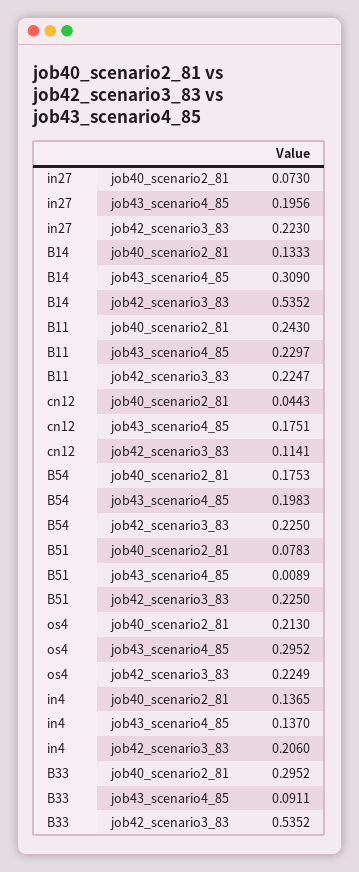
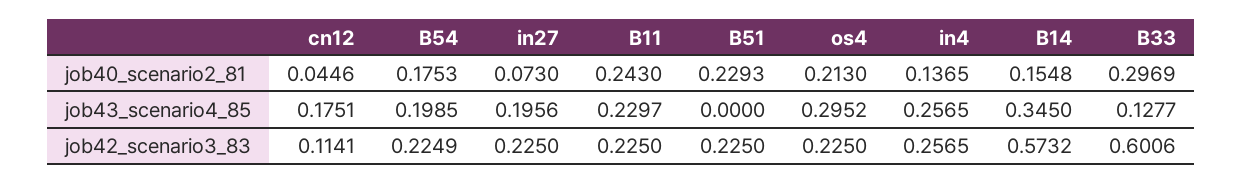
in27, job42_scenario3_83: 0.223 -> 0.225
B14, job40_scenario2_81: 0.1333 -> 0.1548
B14, job43_scenario4_85: 0.309 -> 0.345
B14, job42_scenario3_83: 0.5352 -> 0.5732
B11, job42_scenario3_83: 0.2247 -> 0.225
cn12, job40_scenario2_81: 0.0443 -> 0.0446
B54, job43_scenario4_85: 0.1983 -> 0.1985
B54, job42_scenario3_83: 0.225 -> 0.2249
B51, job40_scenario2_81: 0.0783 -> 0.2293
B51, job43_scenario4_85: 0.0089 -> 0
os4, job42_scenario3_83: 0.2249 -> 0.225
in4, job43_scenario4_85: 0.137 -> 0.2565
in4, job42_scenario3_83: 0.206 -> 0.2565
B33, job40_scenario2_81: 0.2952 -> 0.2969
B33, job43_scenario4_85: 0.0911 -> 0.1277
B33, job42_scenario3_83: 0.5352 -> 0.6006

